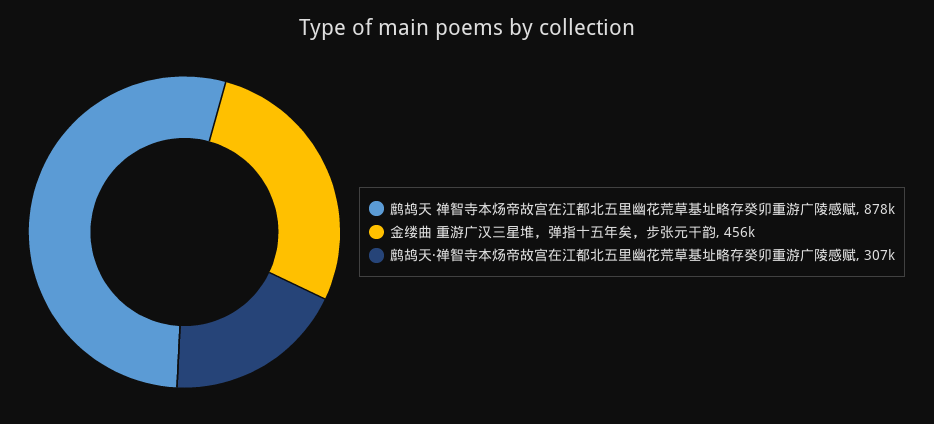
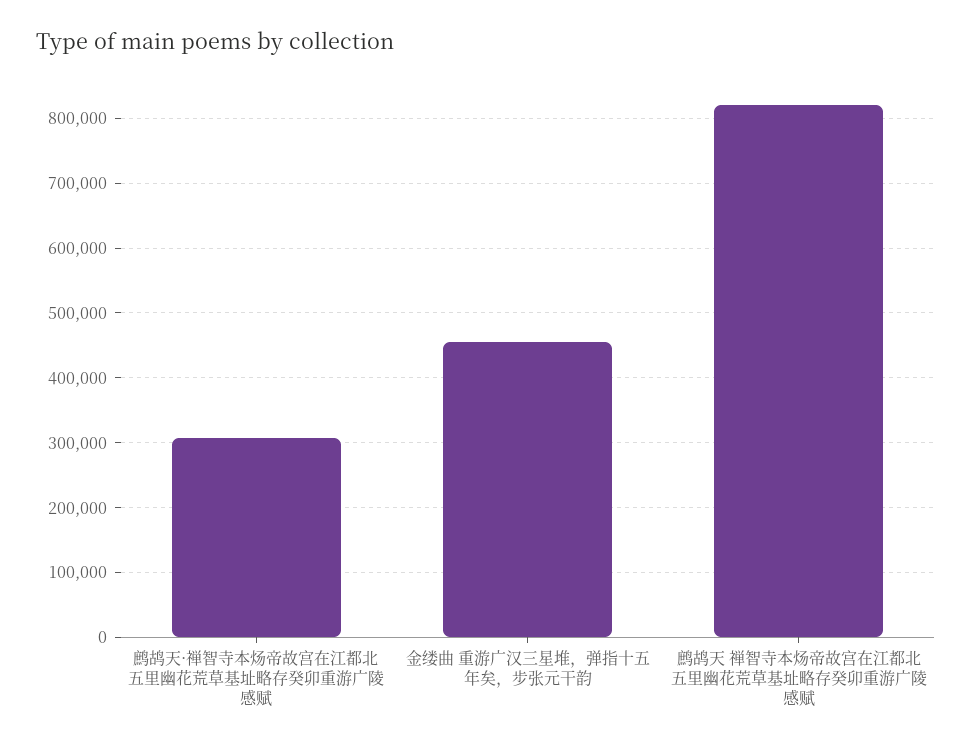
鹧鸪天 禅智寺本炀帝故宫在江都北五里幽花荒草基址略存癸卯重游广陵感赋: 878000 -> 820000

